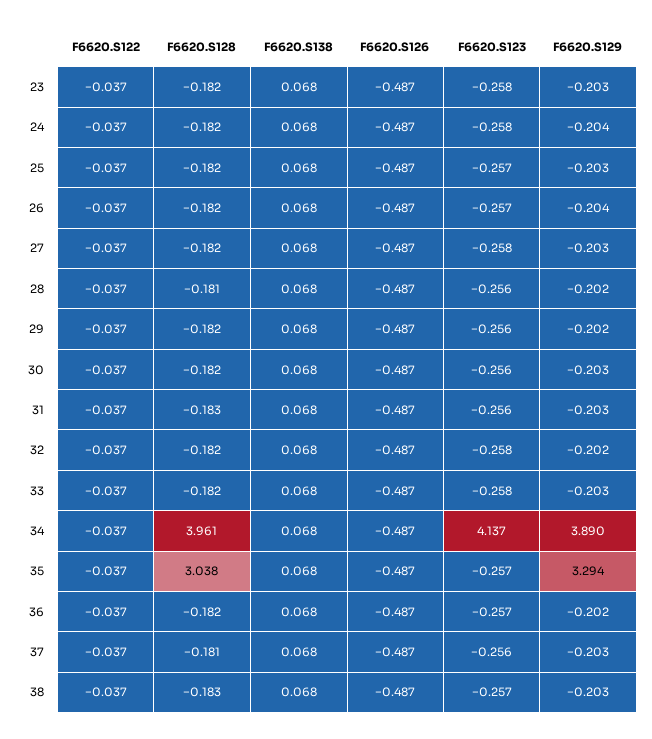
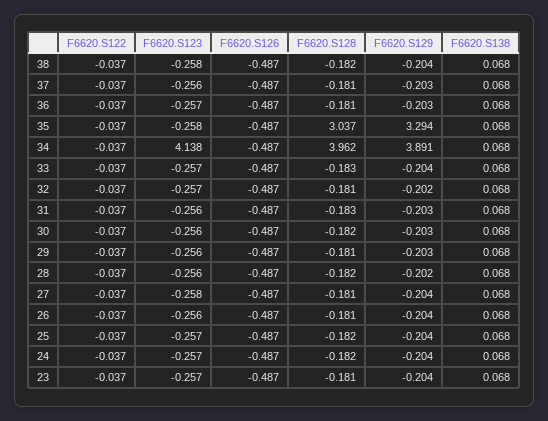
F6620.S128, 23: -0.182 -> -0.181
F6620.S123, 23: -0.258 -> -0.257
F6620.S129, 23: -0.203 -> -0.204
F6620.S123, 24: -0.258 -> -0.257
F6620.S129, 25: -0.203 -> -0.204
F6620.S128, 26: -0.182 -> -0.181
F6620.S123, 26: -0.257 -> -0.256
F6620.S128, 27: -0.182 -> -0.181
F6620.S129, 27: -0.203 -> -0.204
F6620.S128, 28: -0.181 -> -0.182
F6620.S128, 29: -0.182 -> -0.181
F6620.S129, 29: -0.202 -> -0.203
F6620.S128, 32: -0.182 -> -0.181
F6620.S123, 32: -0.258 -> -0.257
F6620.S128, 33: -0.182 -> -0.183
F6620.S123, 33: -0.258 -> -0.257
F6620.S129, 33: -0.203 -> -0.204
F6620.S128, 34: 3.961 -> 3.962
F6620.S123, 34: 4.137 -> 4.138
F6620.S129, 34: 3.89 -> 3.891
F6620.S128, 35: 3.038 -> 3.037
F6620.S123, 35: -0.257 -> -0.258
F6620.S128, 36: -0.182 -> -0.181
F6620.S129, 36: -0.202 -> -0.203
F6620.S128, 38: -0.183 -> -0.182
F6620.S123, 38: -0.257 -> -0.258
F6620.S129, 38: -0.203 -> -0.204

